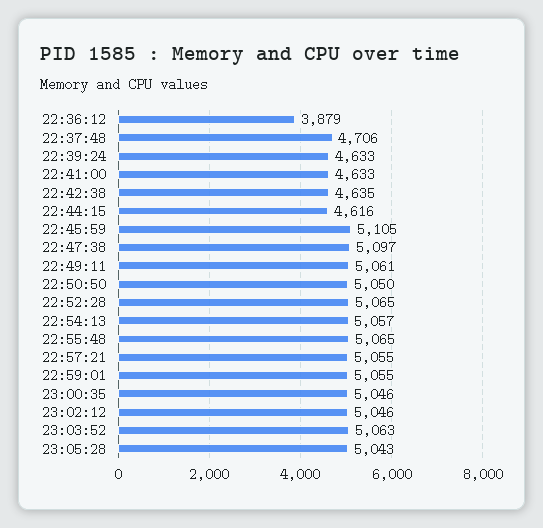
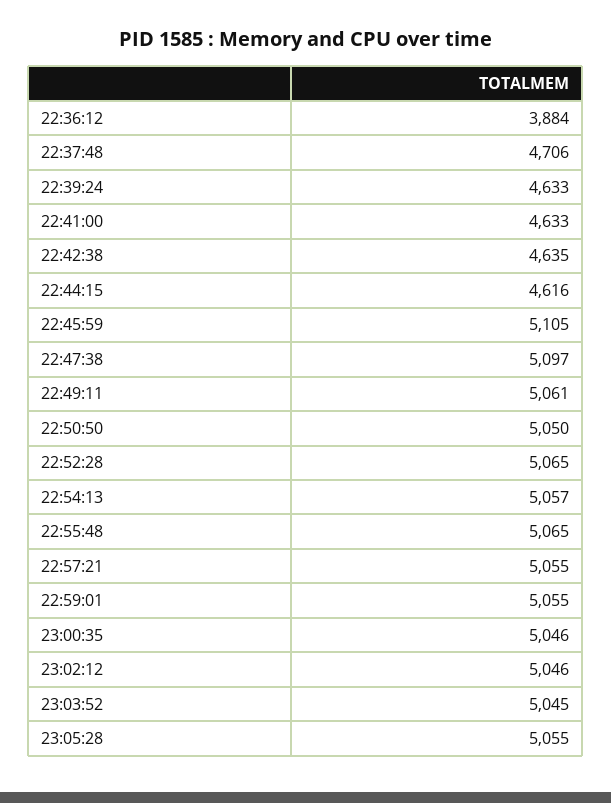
22:36:12: 3879 -> 3884
23:03:52: 5063 -> 5045
23:05:28: 5043 -> 5055

